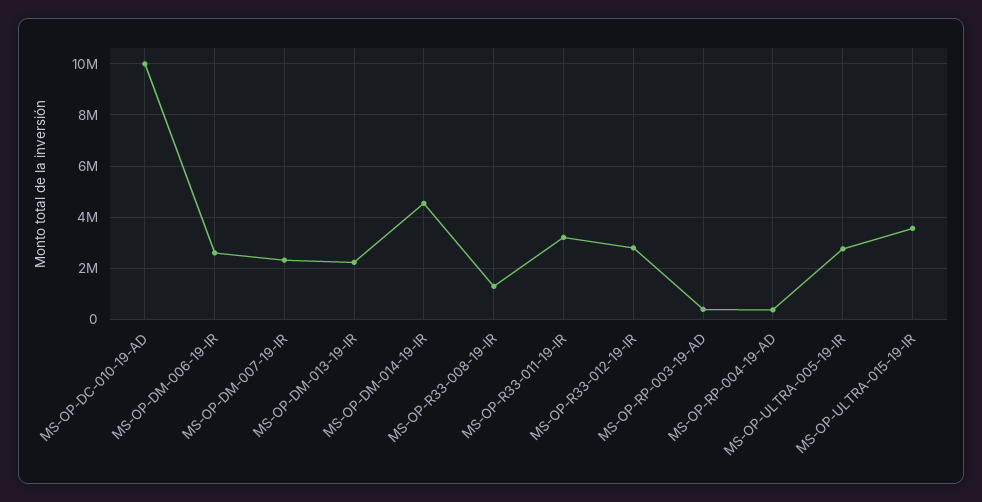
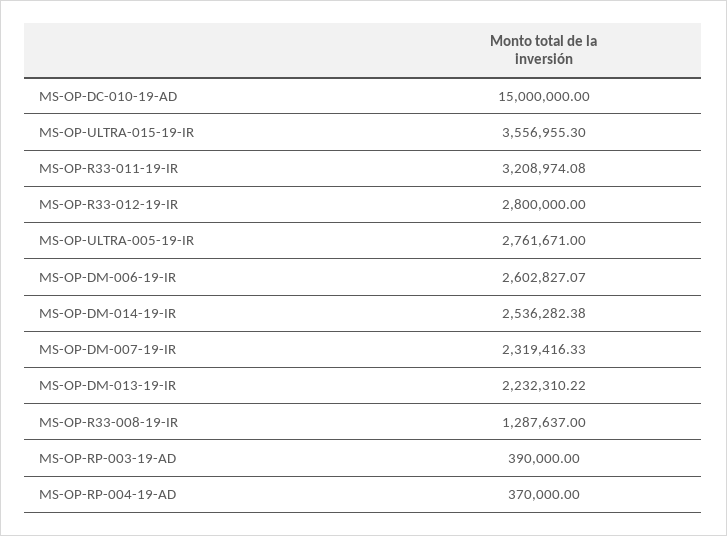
MS-OP-DC-010-19-AD: 10000000 -> 15000000
MS-OP-DM-014-19-IR: 4500000 -> 2536282.38

